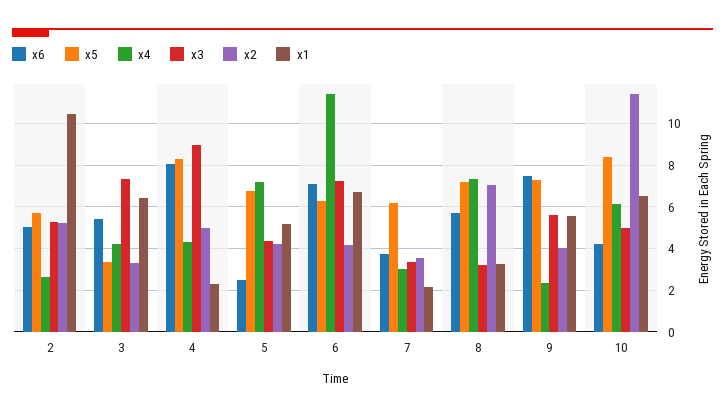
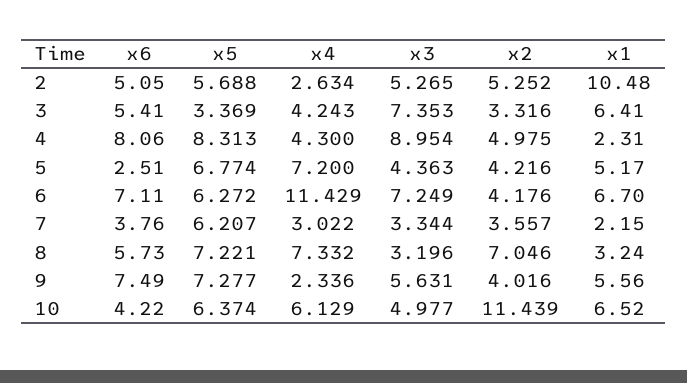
x5, 10: 8.5 -> 6.374

